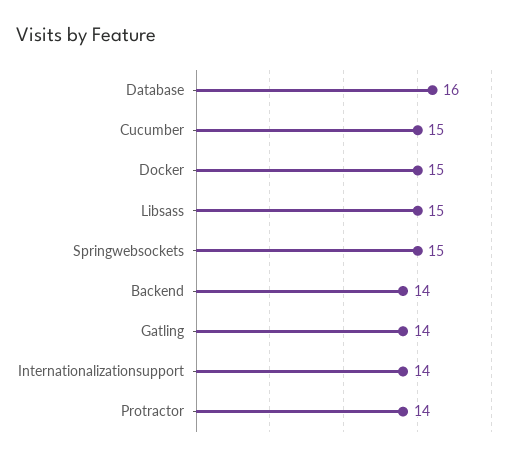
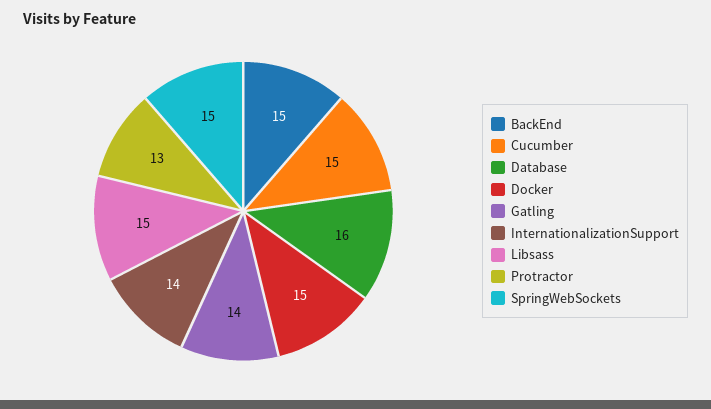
Backend: 14 -> 15
Protractor: 14 -> 13

